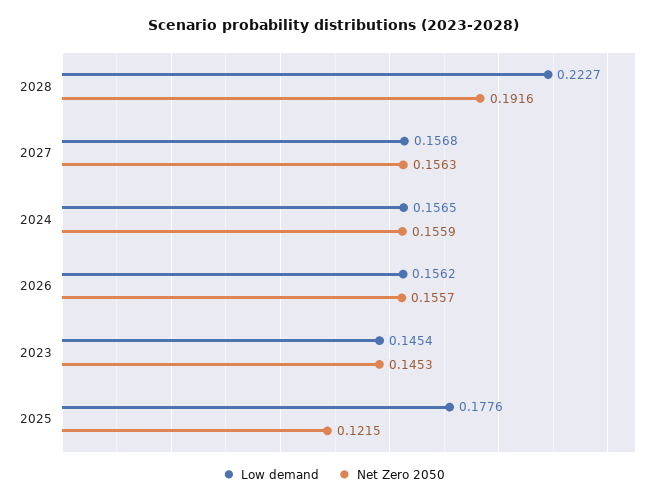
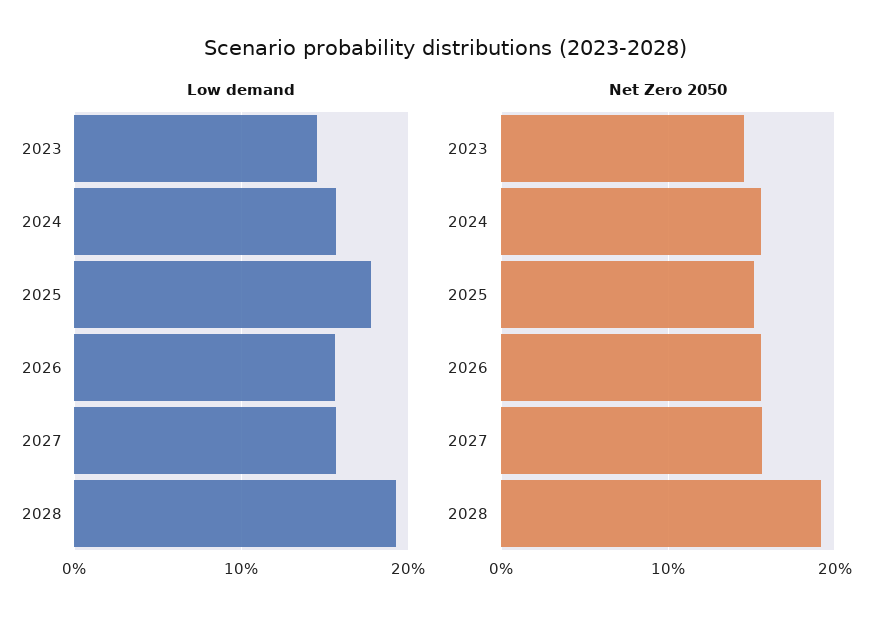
Low demand, 2028: 0.2227 -> 0.19
Net Zero 2050, 2025: 0.1215 -> 0.15

